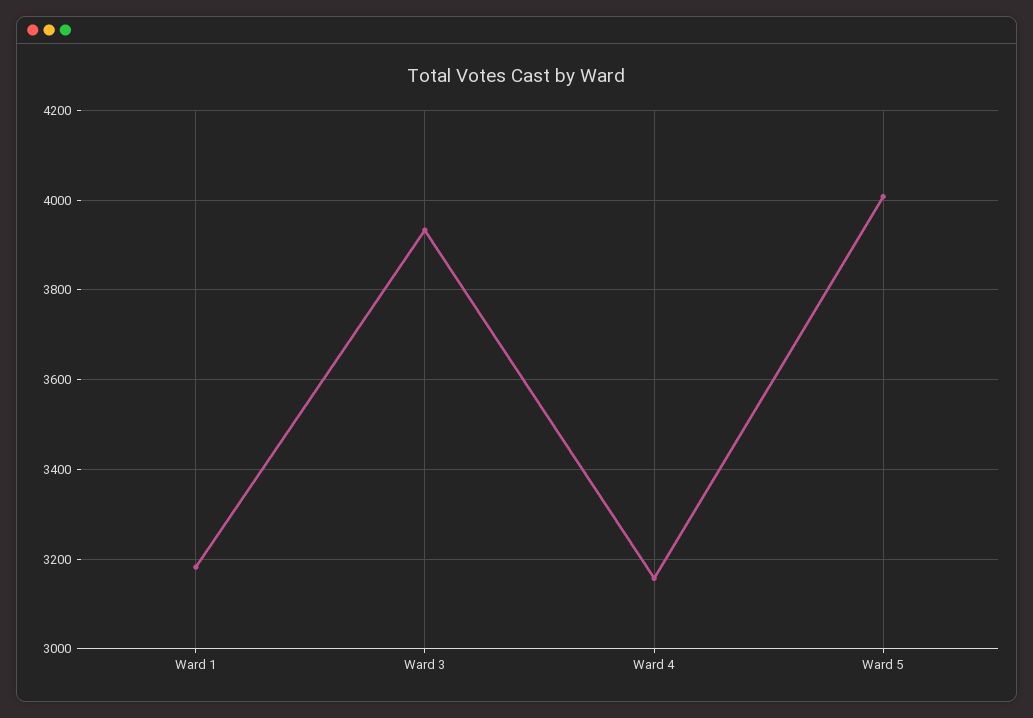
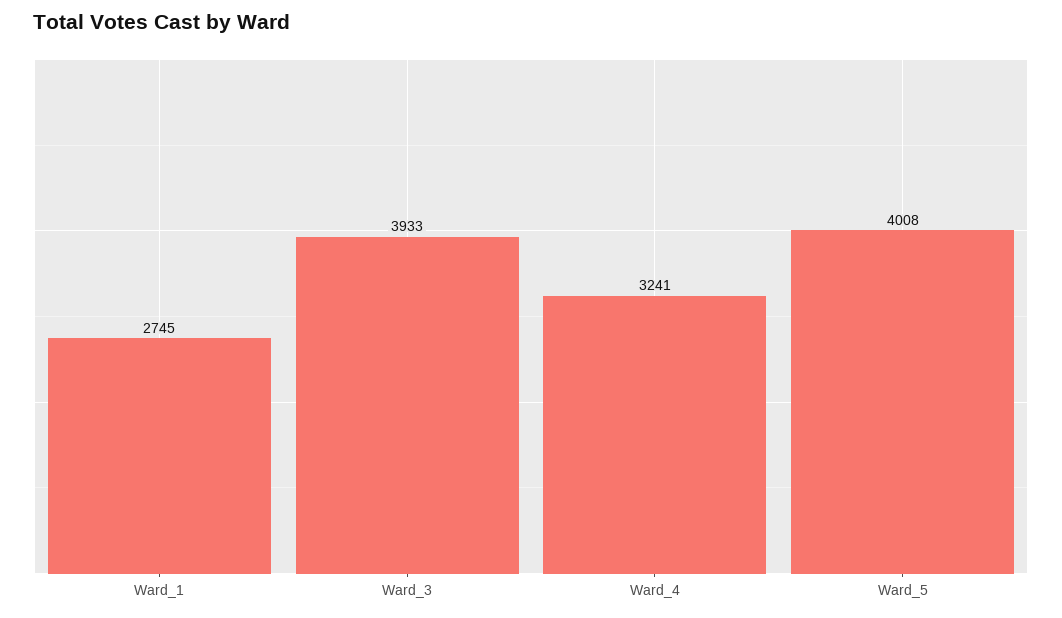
Ward 1: 3180 -> 2745
Ward 4: 3160 -> 3241

